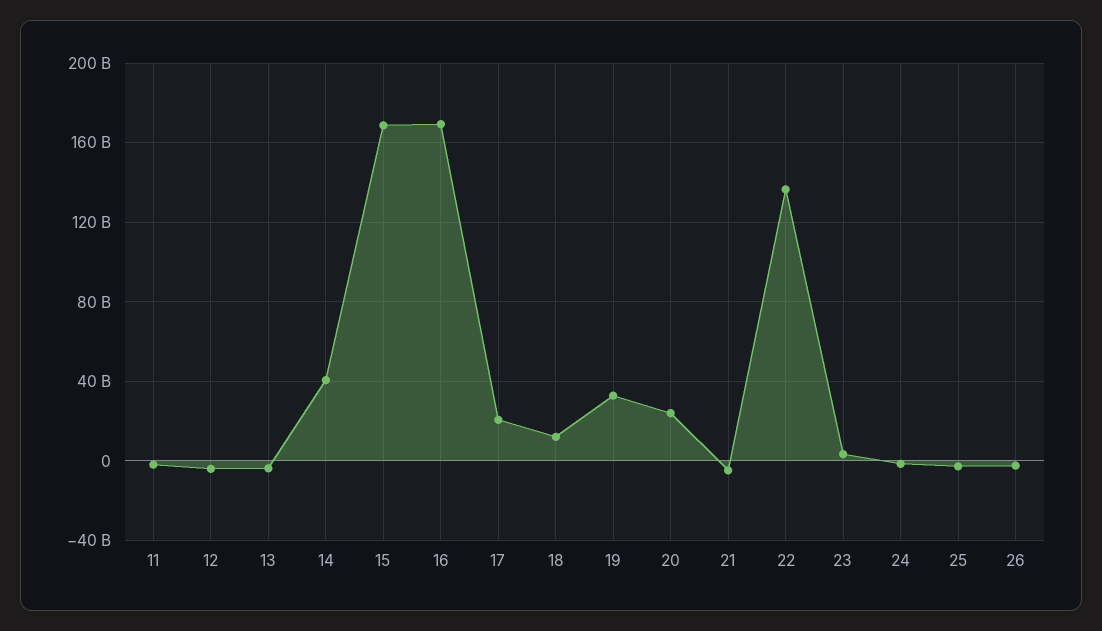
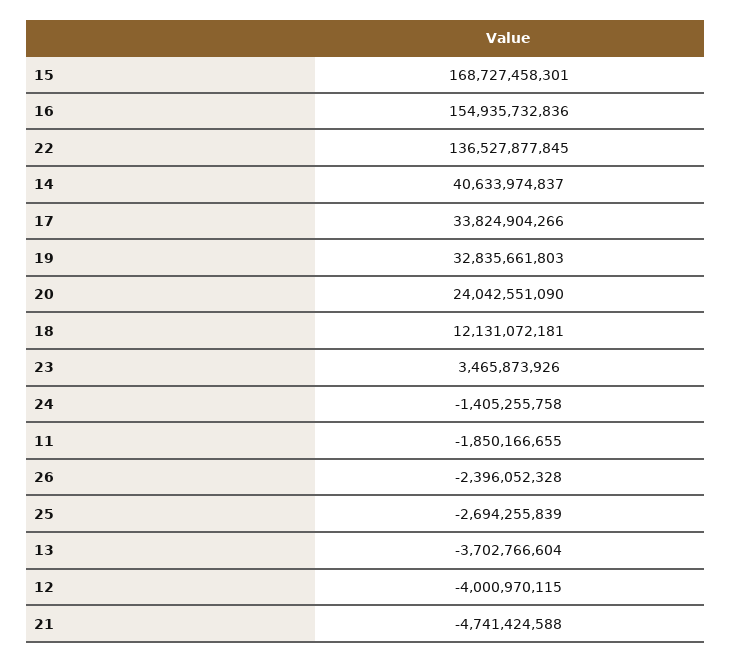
16: 170000000000 -> 154935732836
17: 20000000000 -> 33824904266

